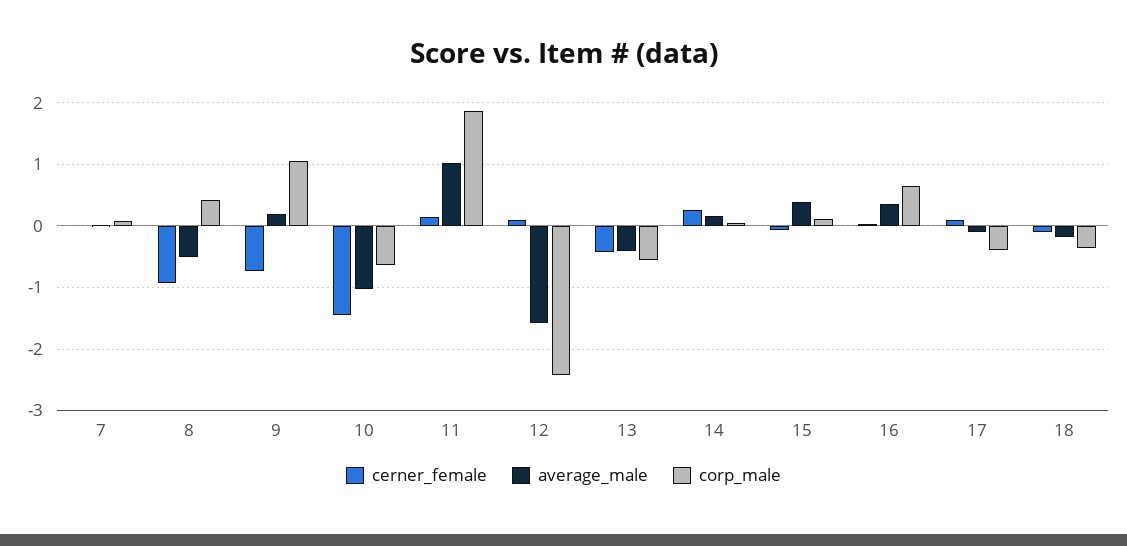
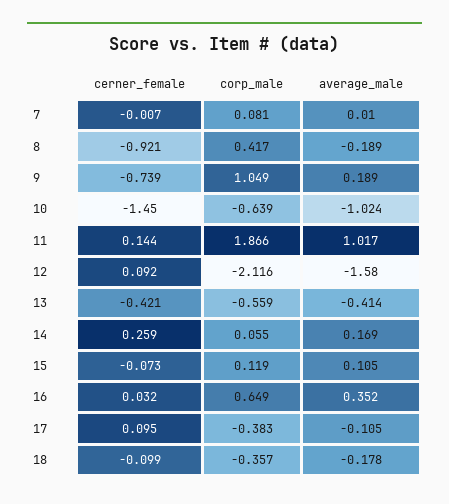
average_male, 8: -0.5 -> -0.189
corp_male, 12: -2.4 -> -2.116
average_male, 15: 0.4 -> 0.105

